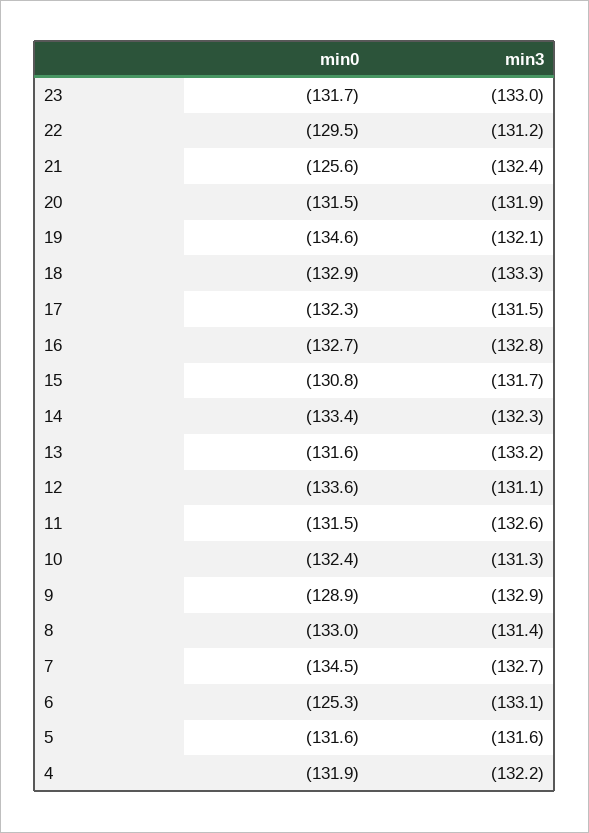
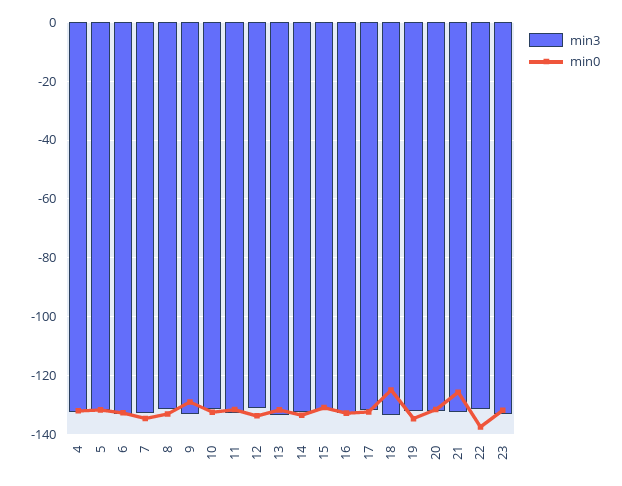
min0, 22: -129.5 -> -137.5
min0, 18: -132.9 -> -125
min0, 6: -125.3 -> -132.5

